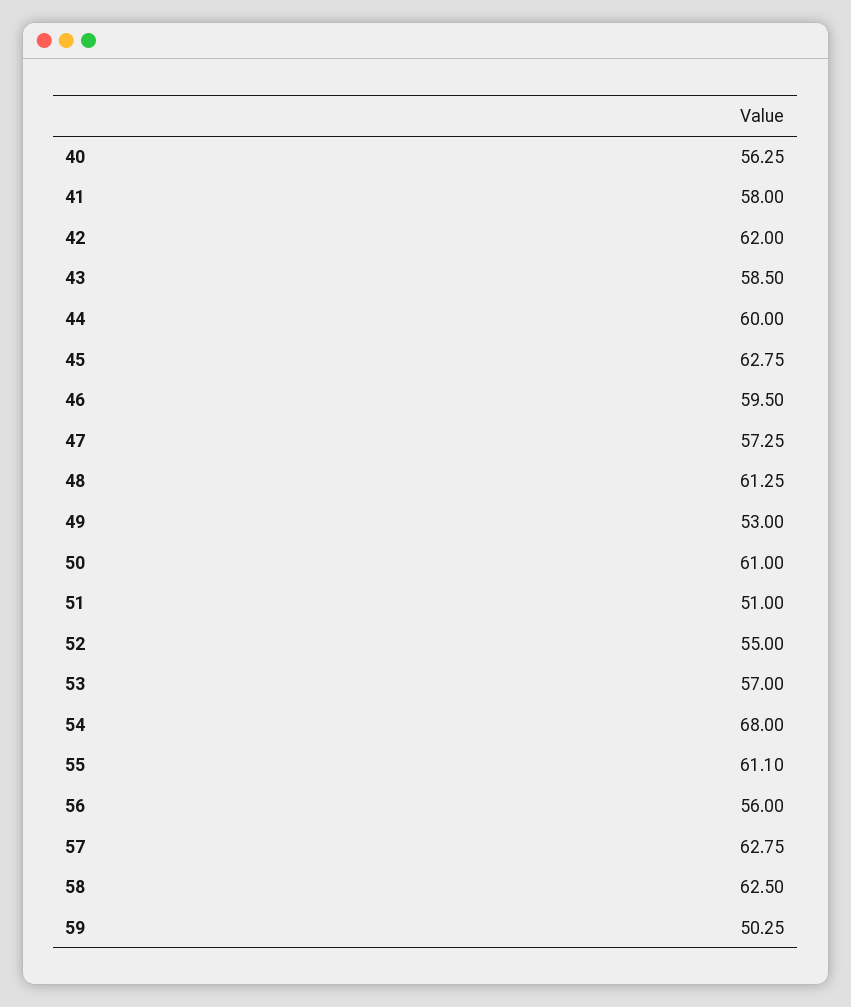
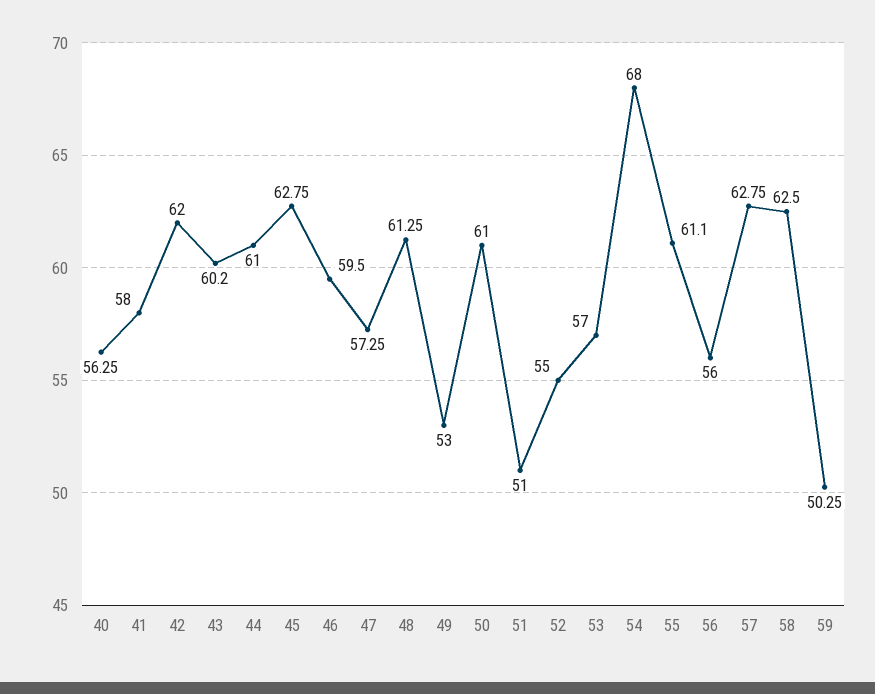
43: 58.5 -> 60.2
44: 60 -> 61

